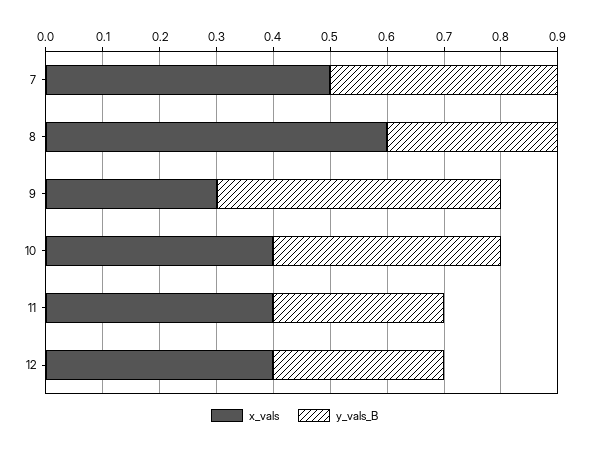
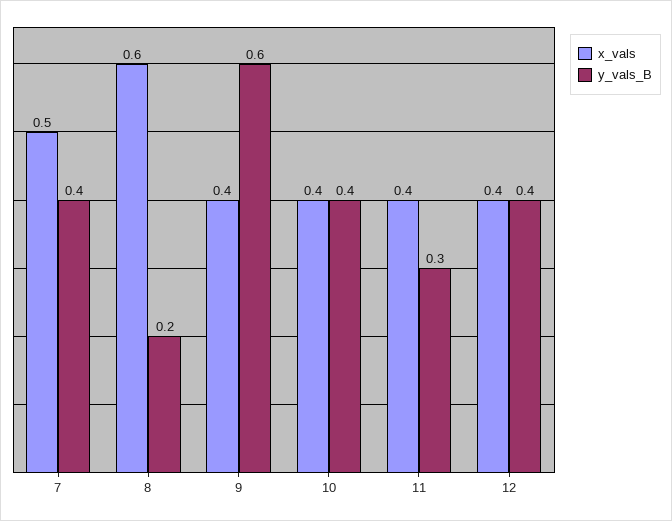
y_vals_B, 8: 0.3 -> 0.2
x_vals, 9: 0.3 -> 0.4
y_vals_B, 9: 0.5 -> 0.6
y_vals_B, 12: 0.3 -> 0.4

